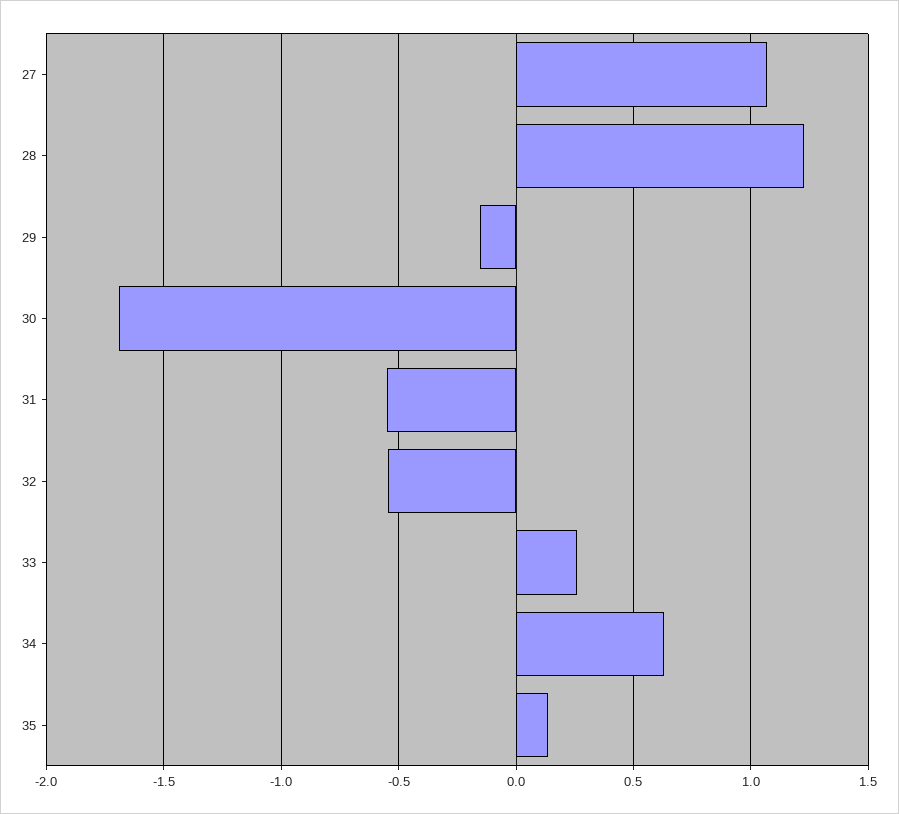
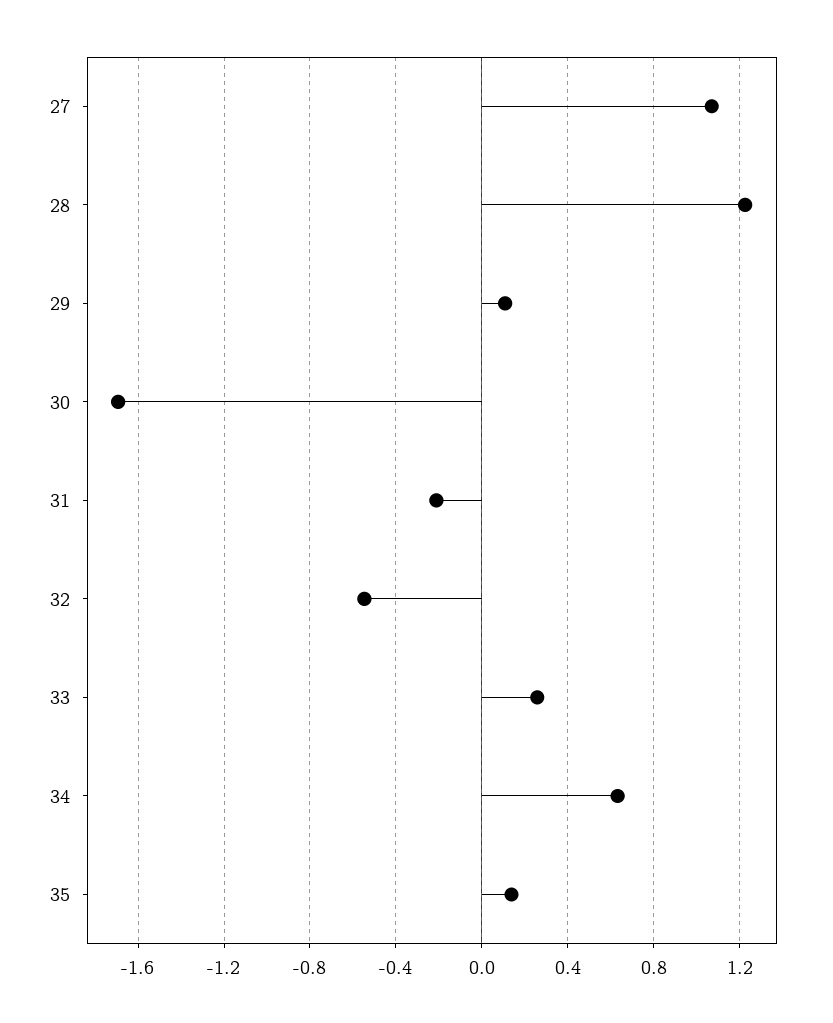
29: -0.15 -> 0.1
31: -0.55 -> -0.2

